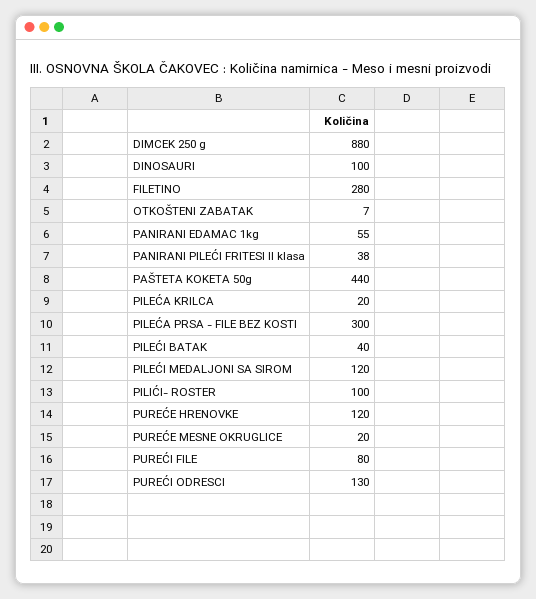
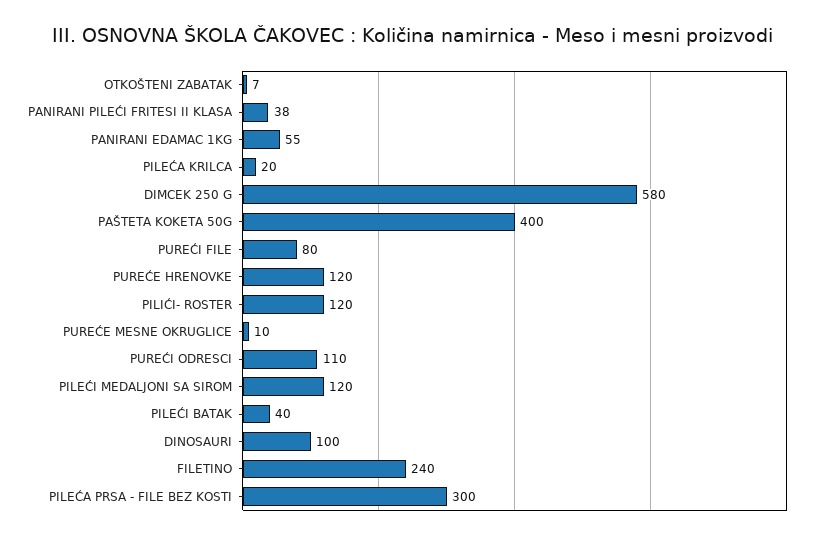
DIMCEK 250 g: 880 -> 580
FILETINO: 280 -> 240
PAŠTETA KOKETA 50g: 440 -> 400
PILIĆI- ROSTER: 100 -> 120
PUREĆE MESNE OKRUGLICE: 20 -> 10
PUREĆI ODRESCI: 130 -> 110

